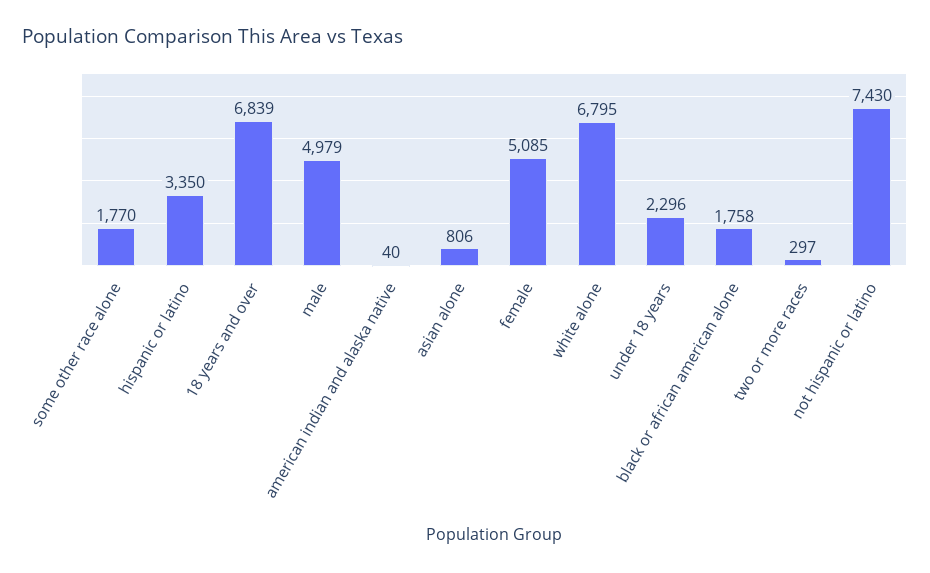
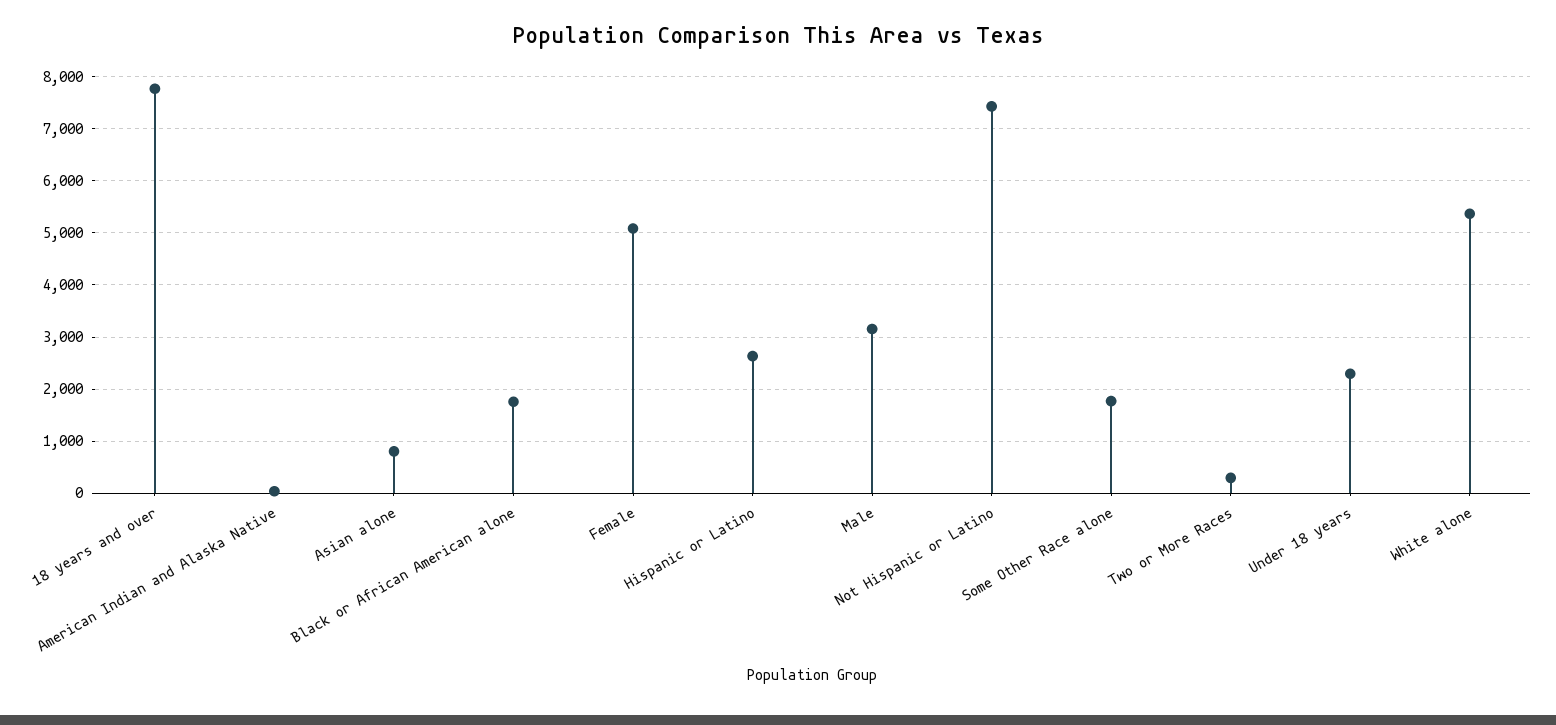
hispanic or latino: 3350 -> 2600
18 years and over: 6839 -> 7800
male: 4979 -> 3200
white alone: 6795 -> 5400

